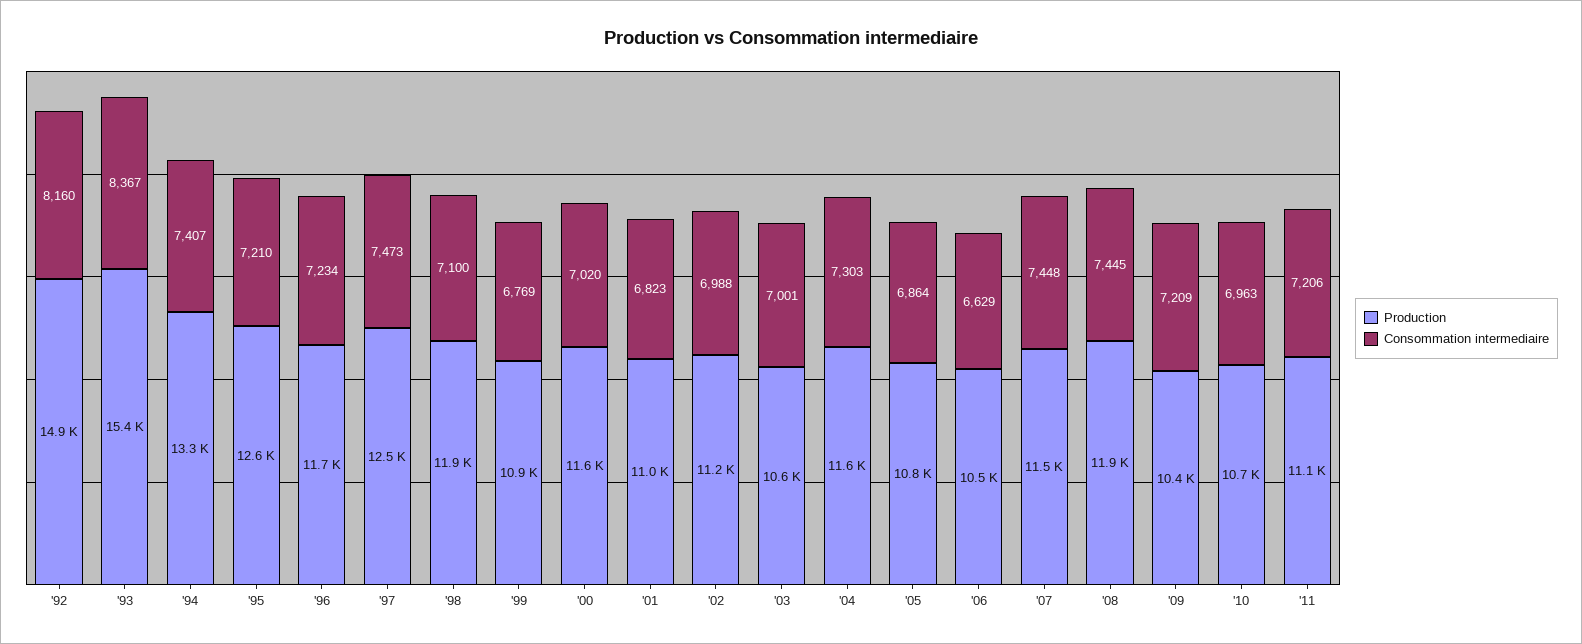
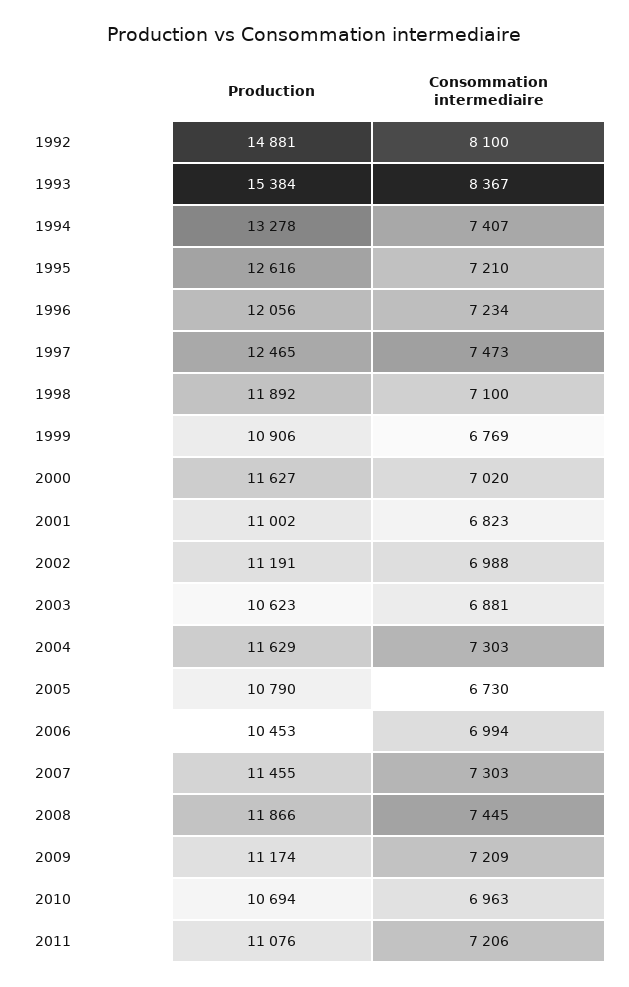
Consommation intermediaire, '92: 8160 -> 8100
Production, '96: 11700 -> 12056
Consommation intermediaire, '03: 7001 -> 6881
Consommation intermediaire, '05: 6864 -> 6730
Consommation intermediaire, '06: 6629 -> 6994
Consommation intermediaire, '07: 7448 -> 7303
Production, '09: 10400 -> 11174

